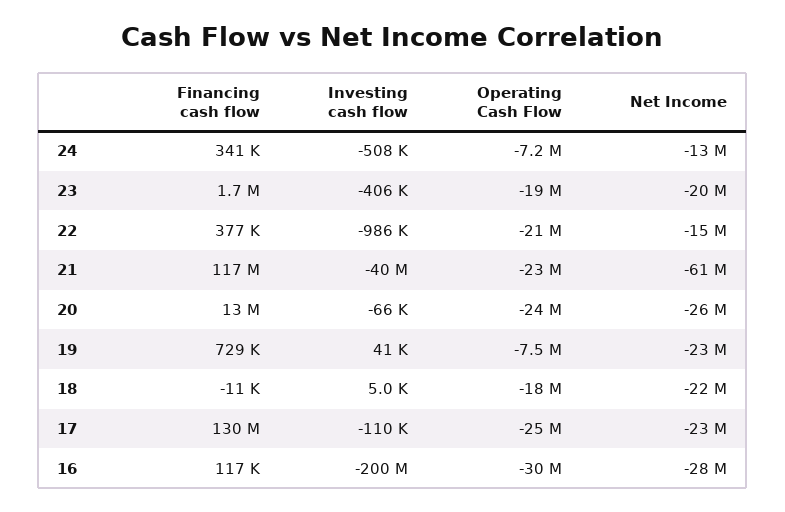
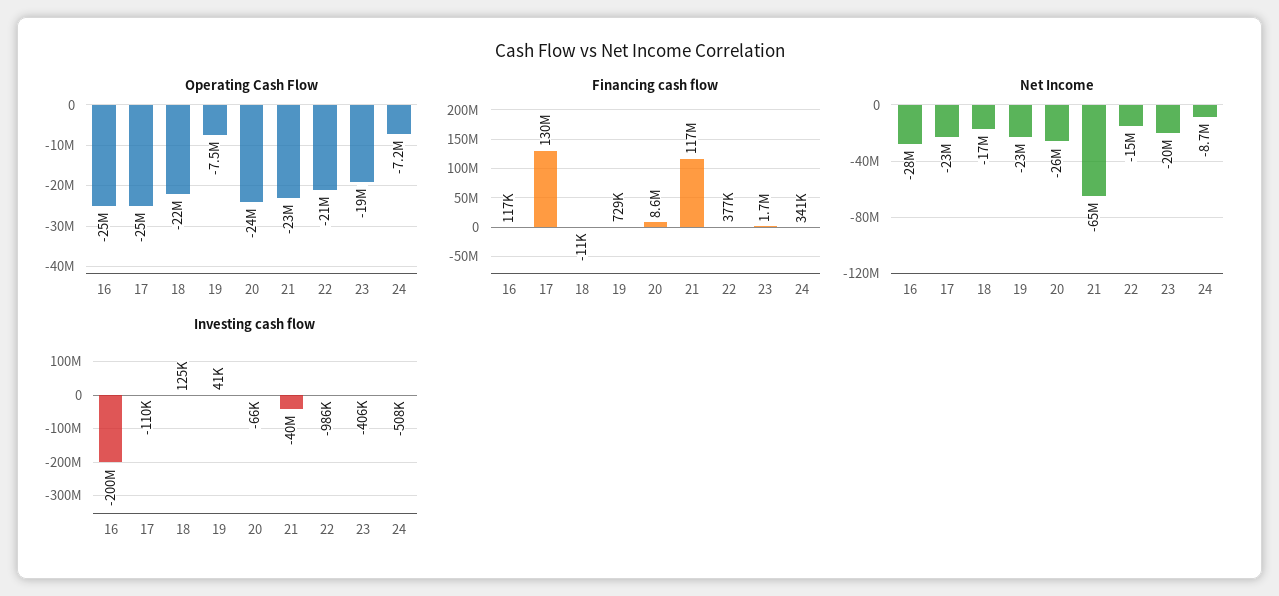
Net Income, 24: -13000000 -> -8700000
Net Income, 21: -61000000 -> -65000000
Financing cash flow, 20: 13000000 -> 8600000
Investing cash flow, 18: 5000 -> 125000
Operating Cash Flow, 18: -18000000 -> -22000000
Net Income, 18: -22000000 -> -17000000
Operating Cash Flow, 16: -30000000 -> -25000000

